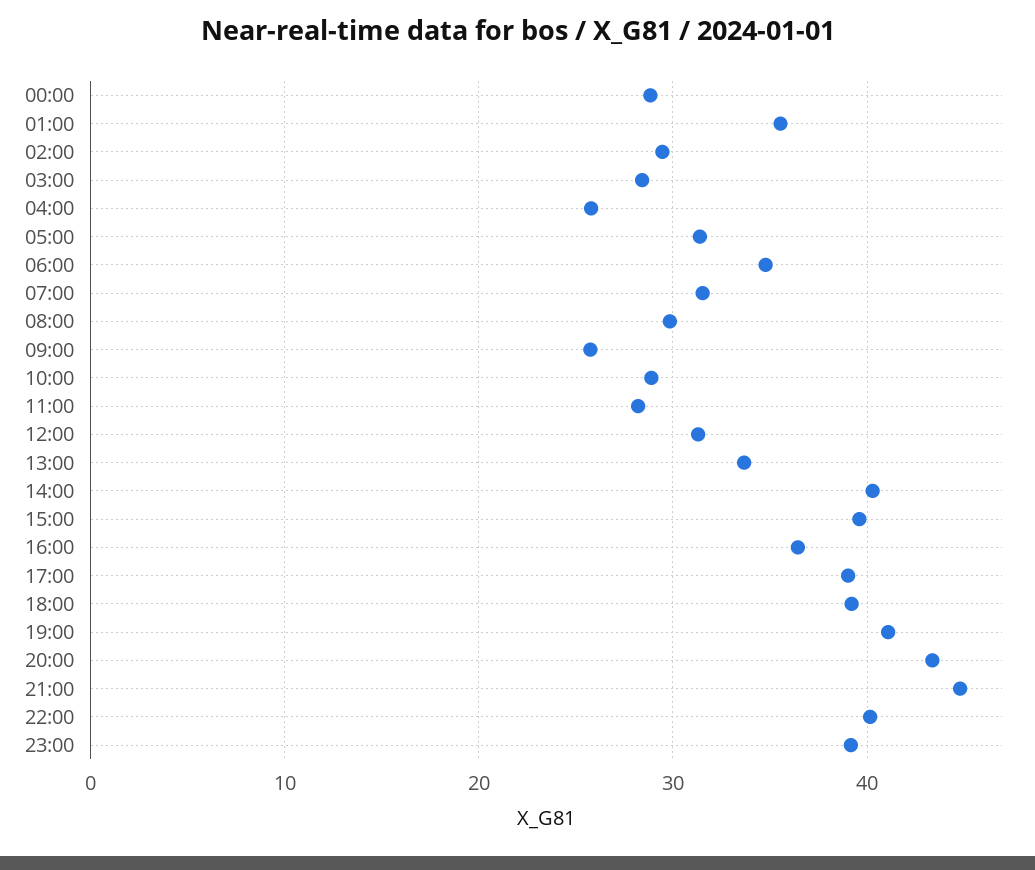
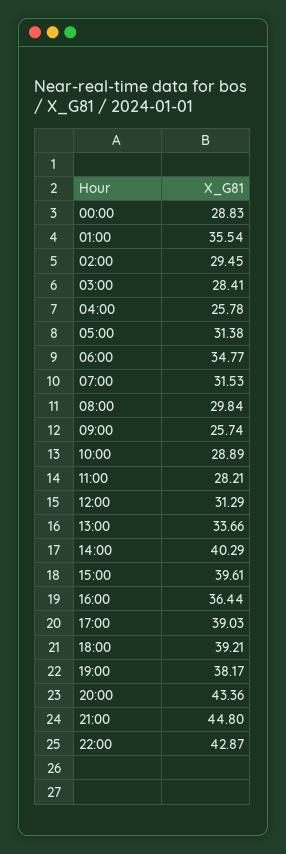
19:00: 41 -> 38.17
22:00: 40 -> 42.87
23:00: 39 -> none

